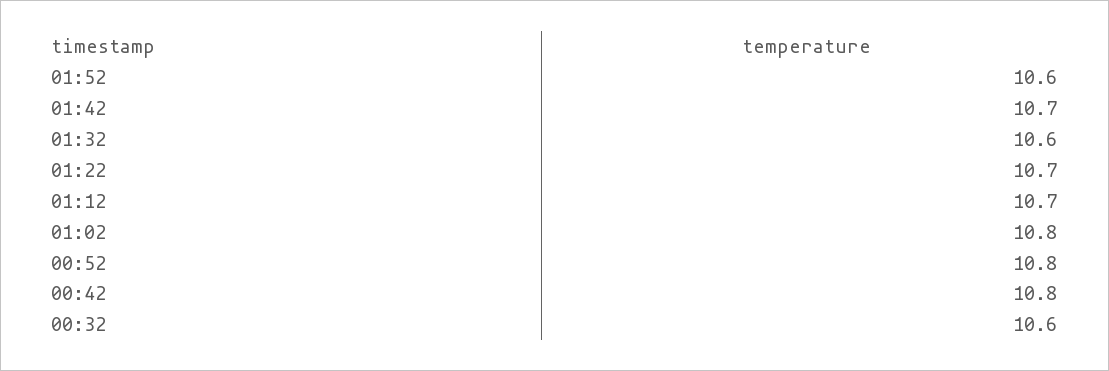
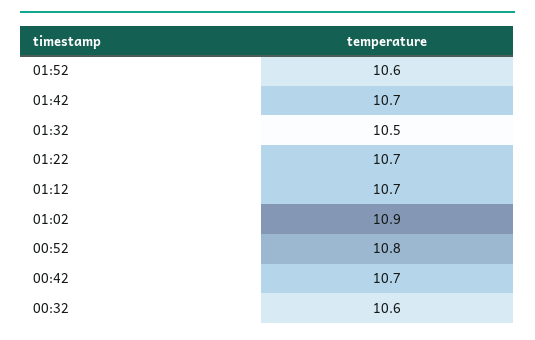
01:32: 10.6 -> 10.5
01:02: 10.8 -> 10.9
00:42: 10.8 -> 10.7

